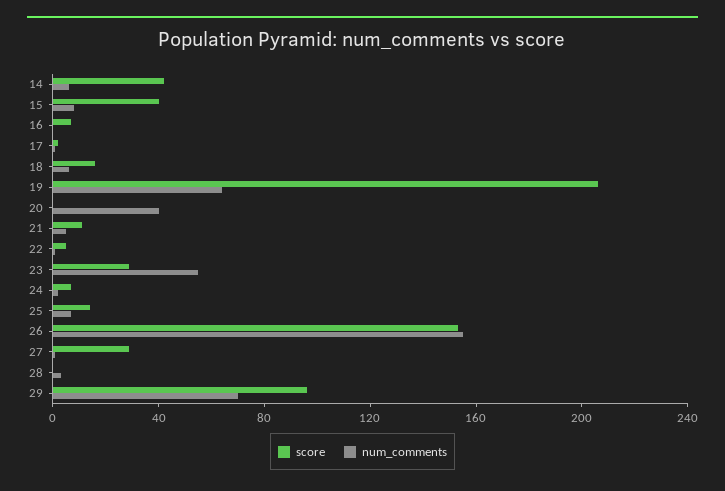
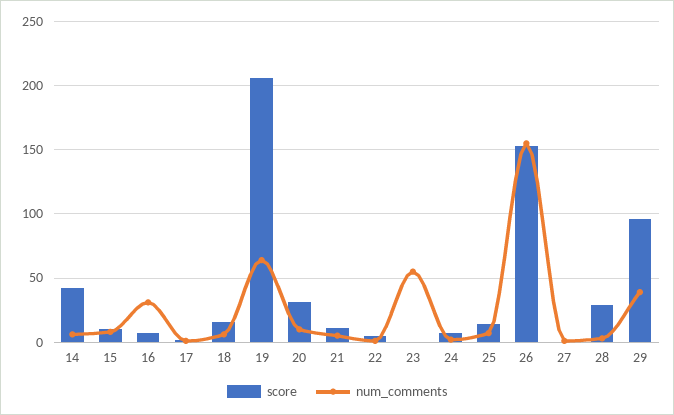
score, 15: 40 -> 10
num_comments, 16: 0 -> 30
score, 20: 0 -> 30
num_comments, 20: 40 -> 10
score, 23: 30 -> 0
score, 27: 30 -> 0
score, 28: 0 -> 30
num_comments, 29: 70 -> 40

